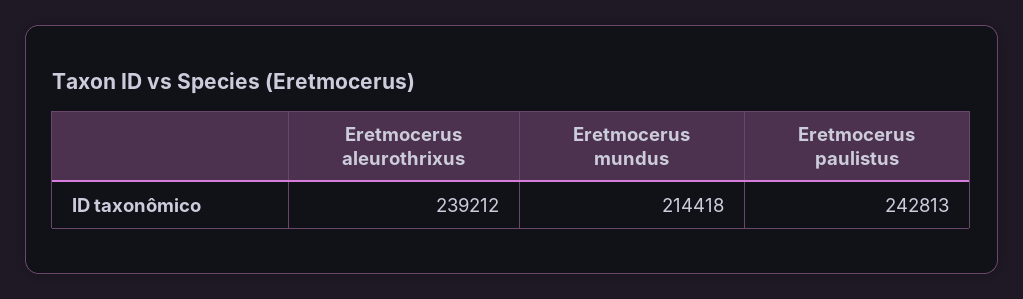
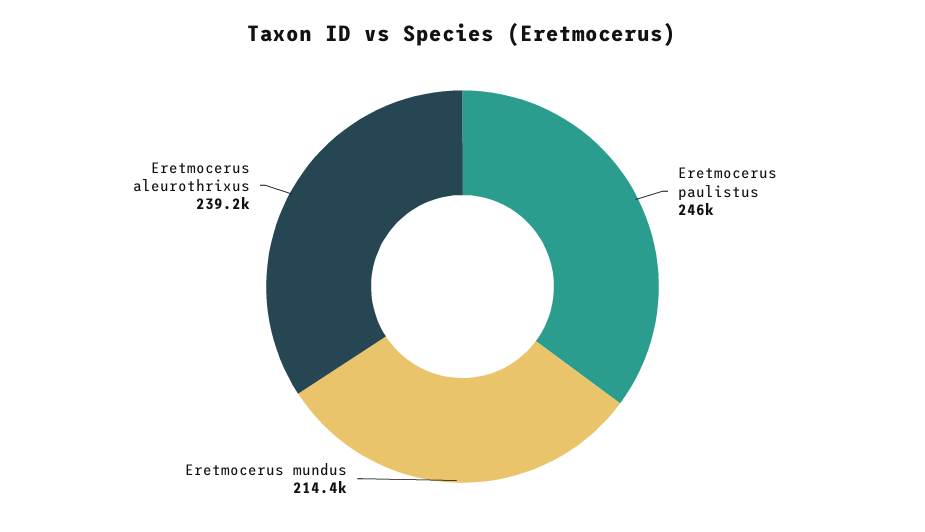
Eretmocerus paulistus: 242813 -> 246000

